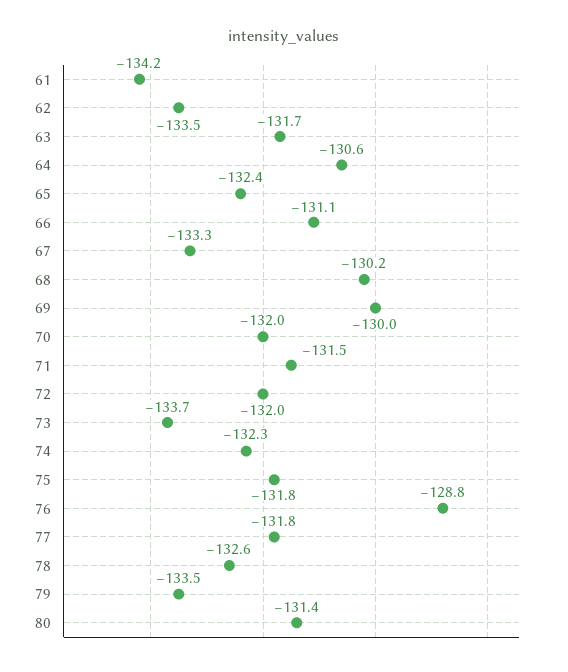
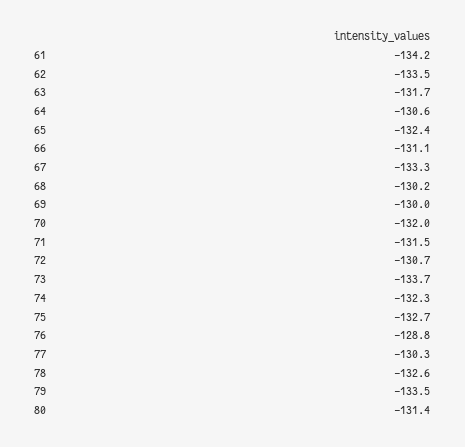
72: -132 -> -130.7
75: -131.8 -> -132.7
77: -131.8 -> -130.3

